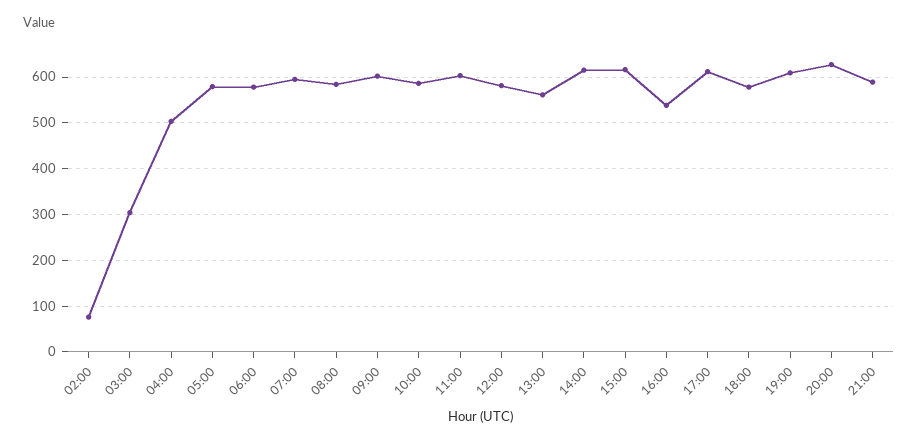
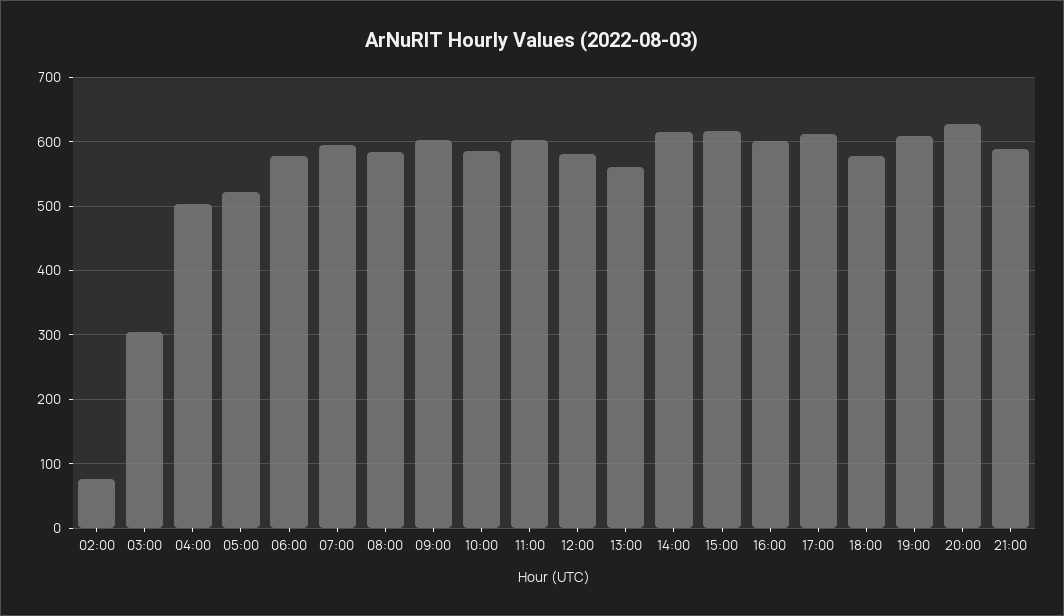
05:00: 580 -> 520
16:00: 540 -> 600

